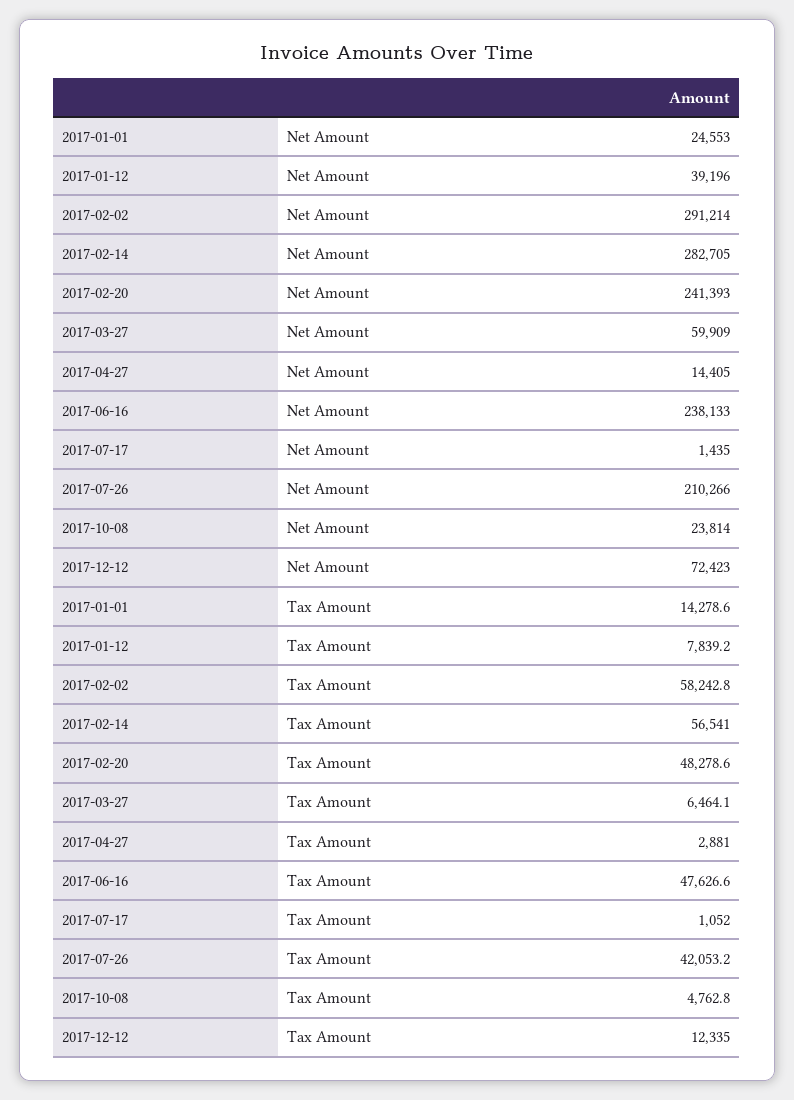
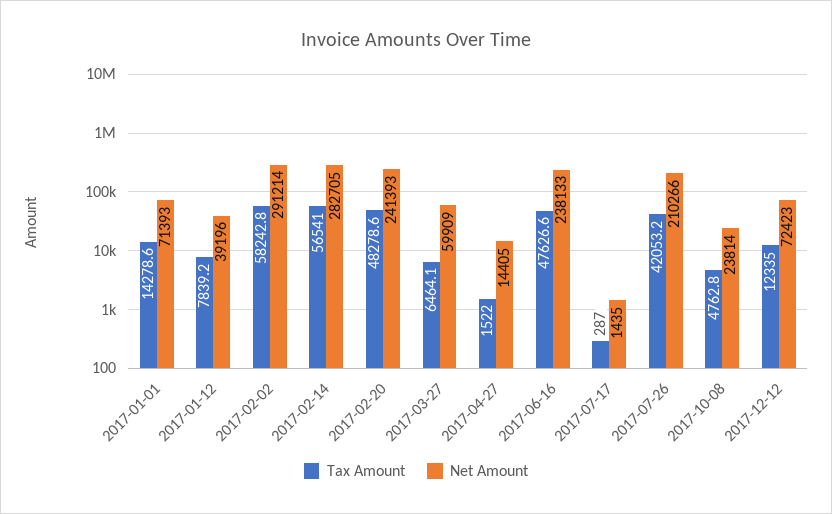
Net Amount, 2017-01-01: 24553 -> 71393
Tax Amount, 2017-04-27: 2881 -> 1522
Tax Amount, 2017-07-17: 1052 -> 287

